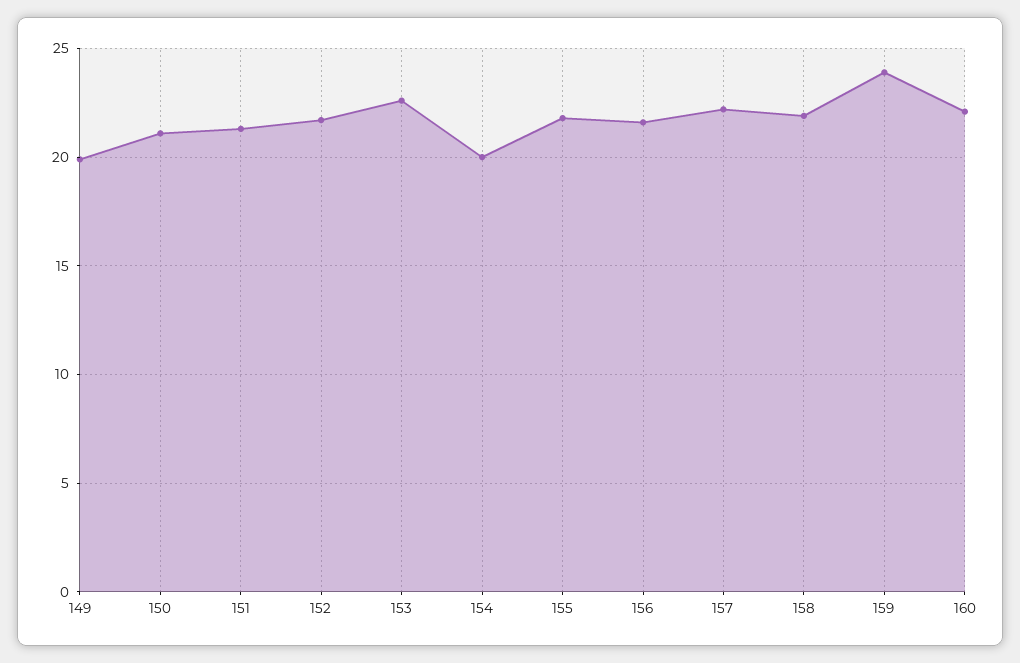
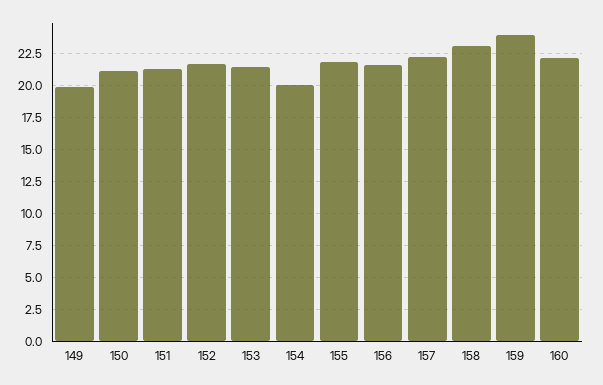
153: 22.5 -> 21.5
158: 22 -> 23

